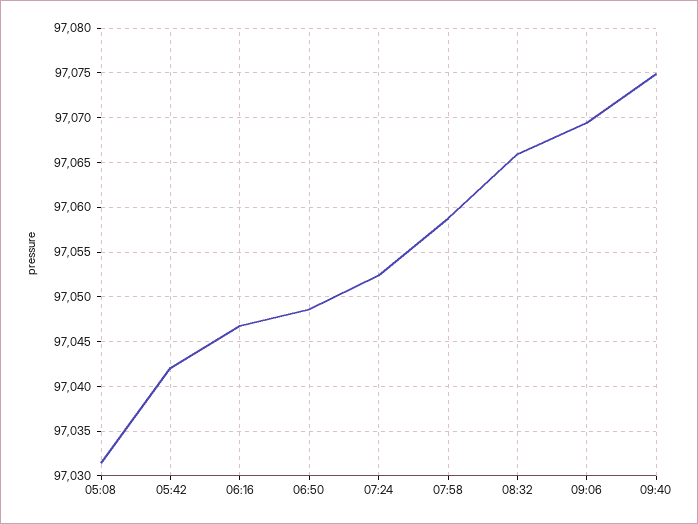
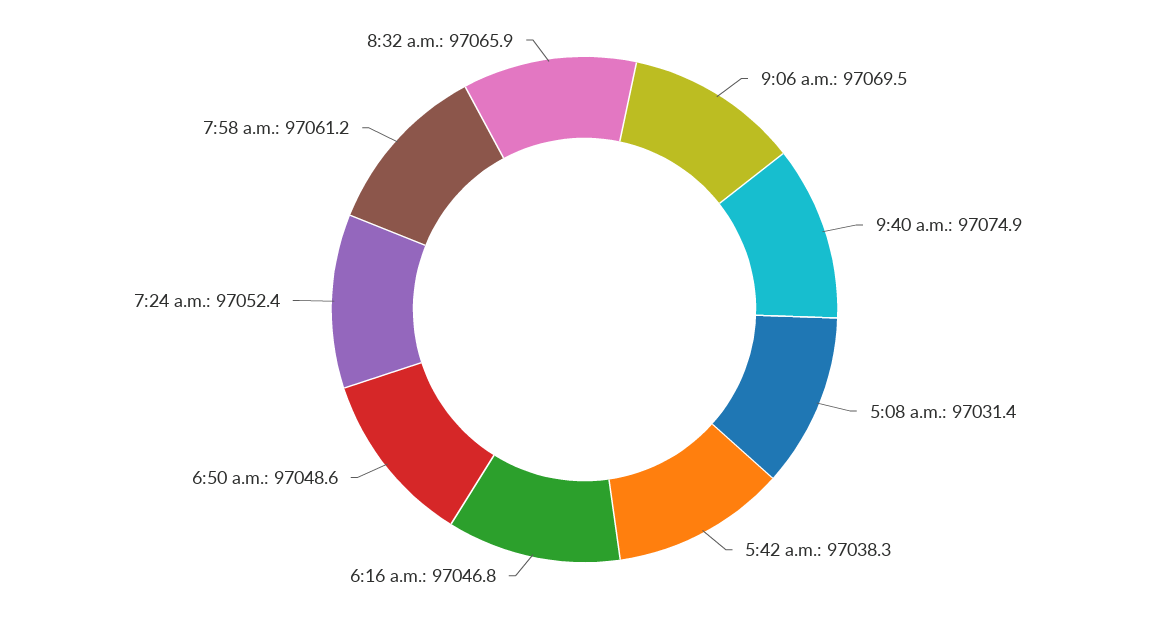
05:42: 97042 -> 97038.3
07:58: 97059 -> 97061.2

